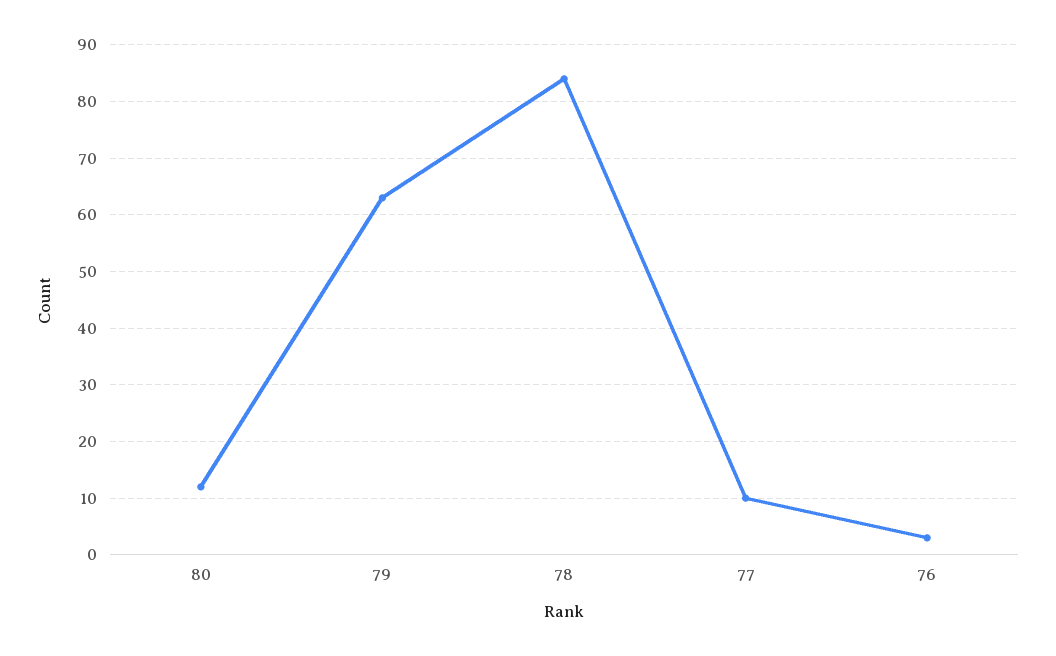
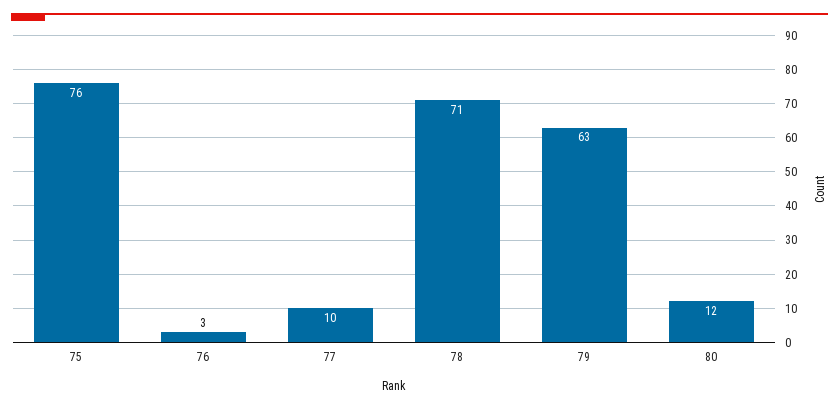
78: 85 -> 71
75: none -> 76

